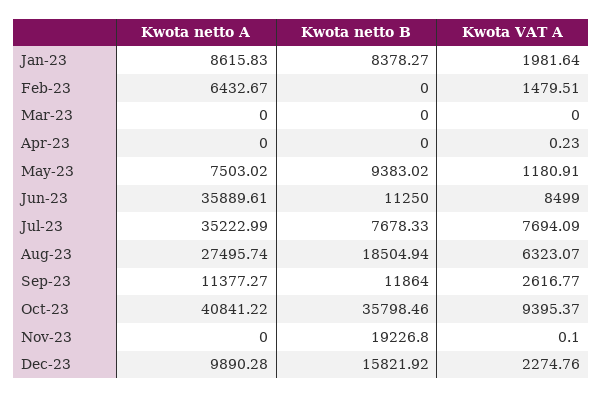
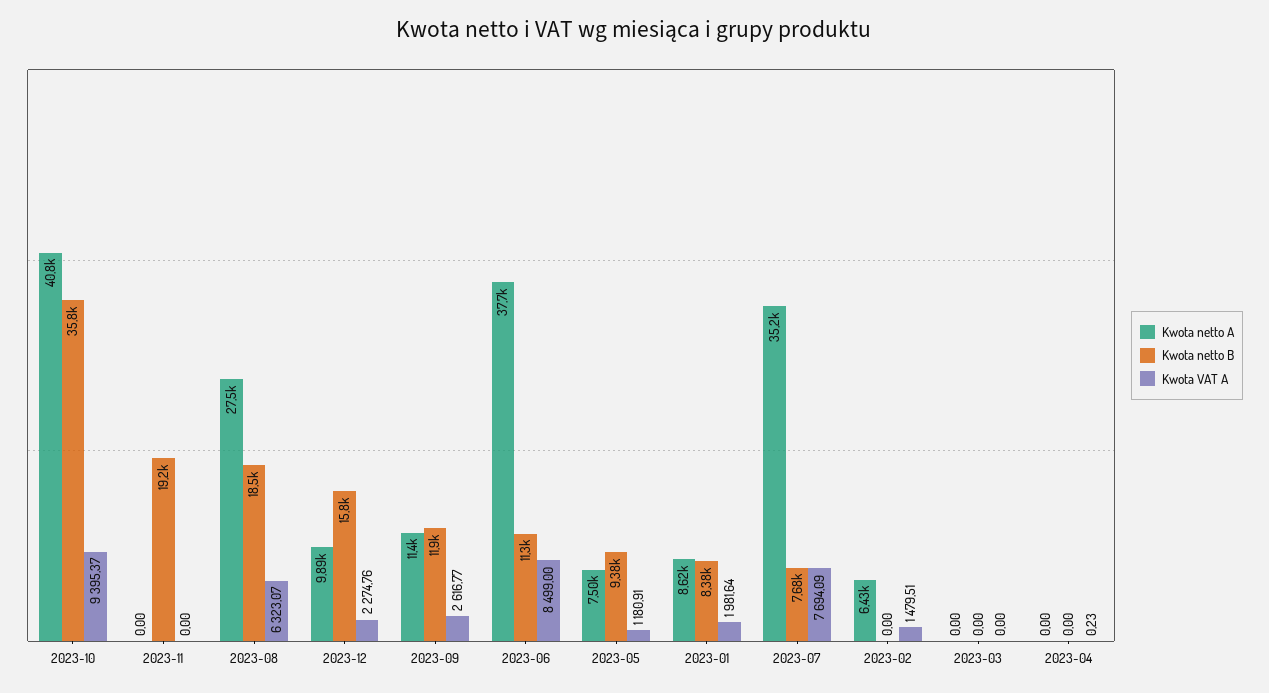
Kwota netto A, Jun-23: 35889.61 -> 37700
Kwota VAT A, Nov-23: 0.1 -> 0

